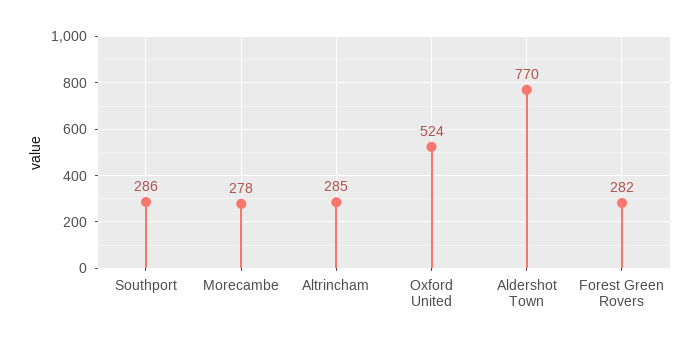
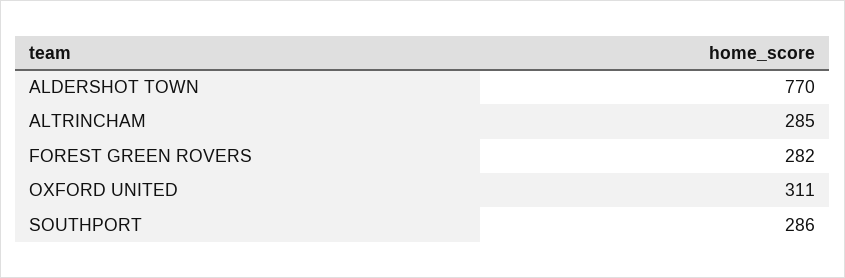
Morecambe: 278 -> none
Oxford United: 524 -> 311

